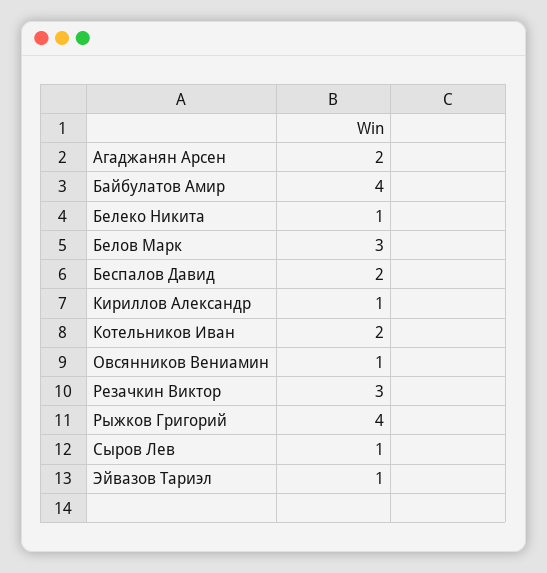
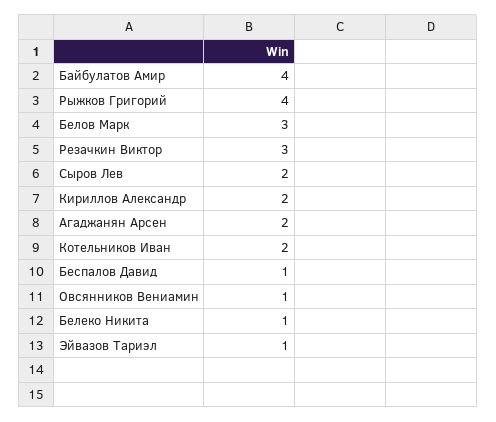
Беспалов Давид: 2 -> 1
Кириллов Александр: 1 -> 2
Сыров Лев: 1 -> 2

